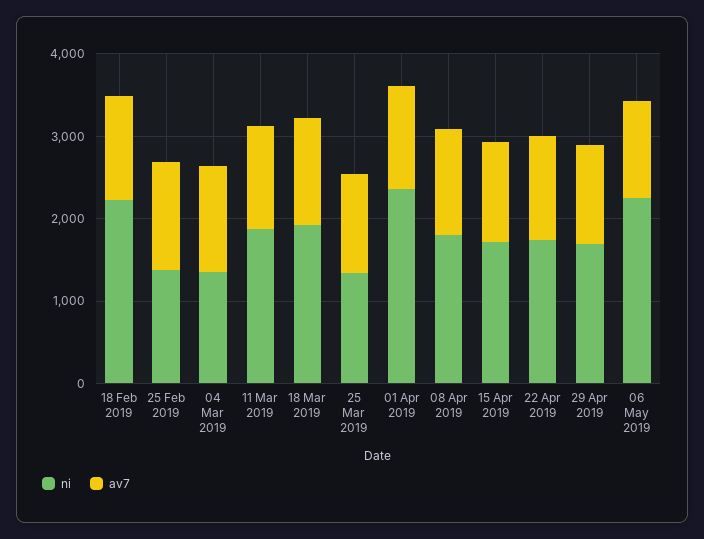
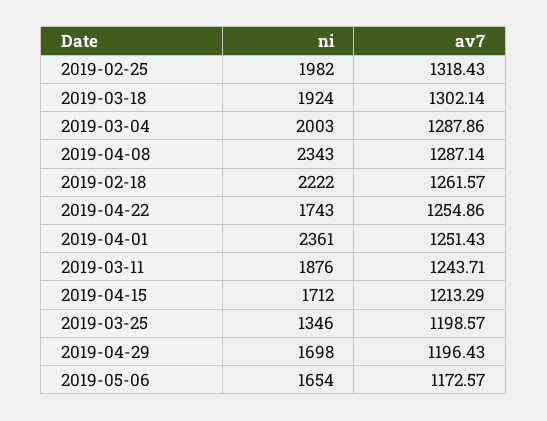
ni, 25 Feb 2019: 1400 -> 1982
ni, 04 Mar 2019: 1400 -> 2003
ni, 08 Apr 2019: 1800 -> 2343
ni, 06 May 2019: 2200 -> 1654

